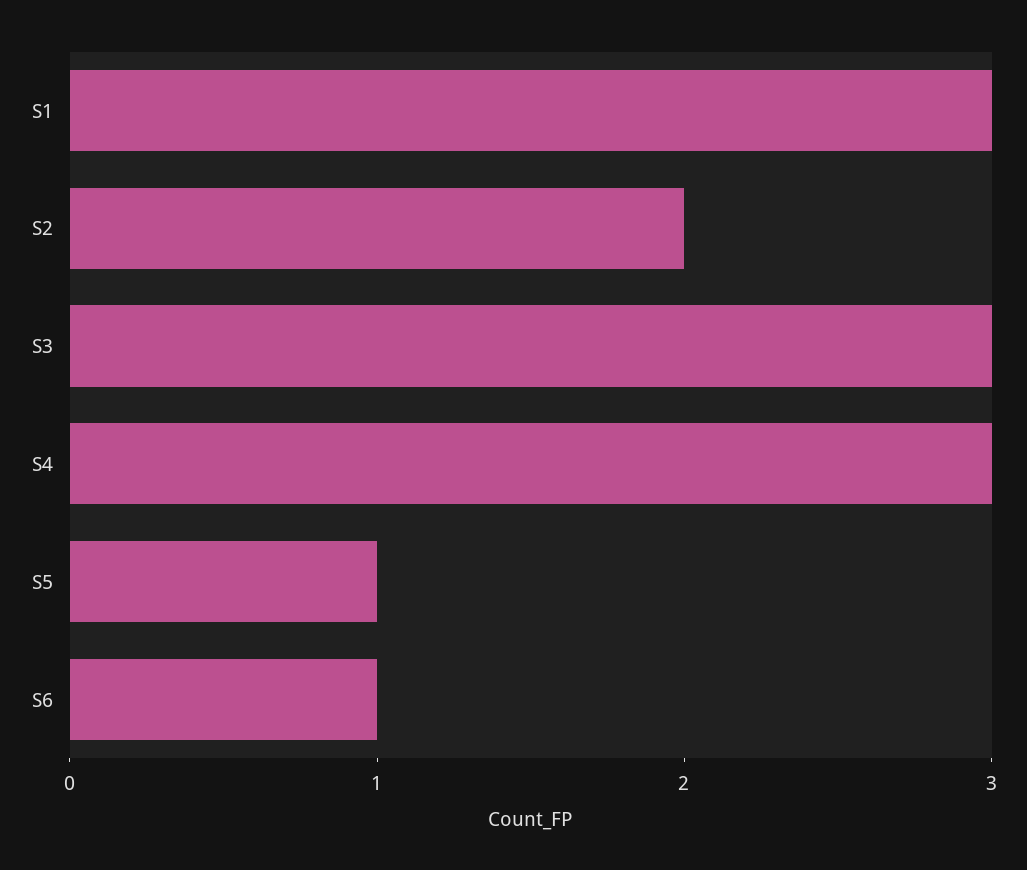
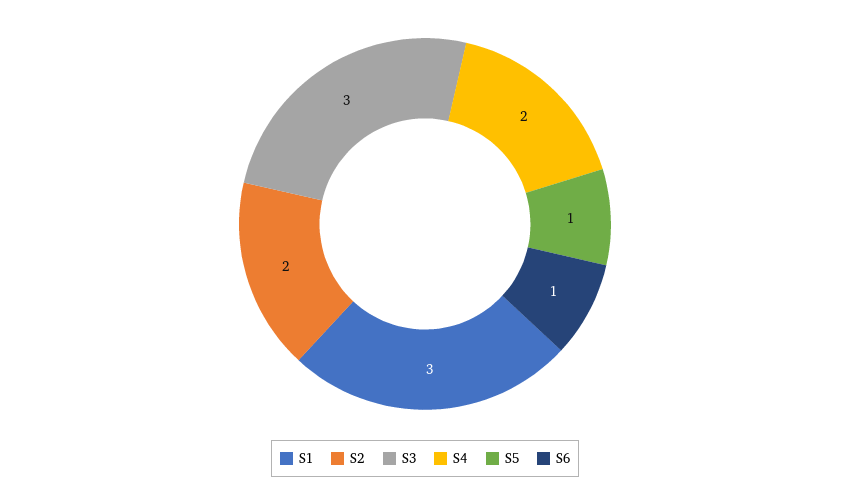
S4: 3 -> 2

